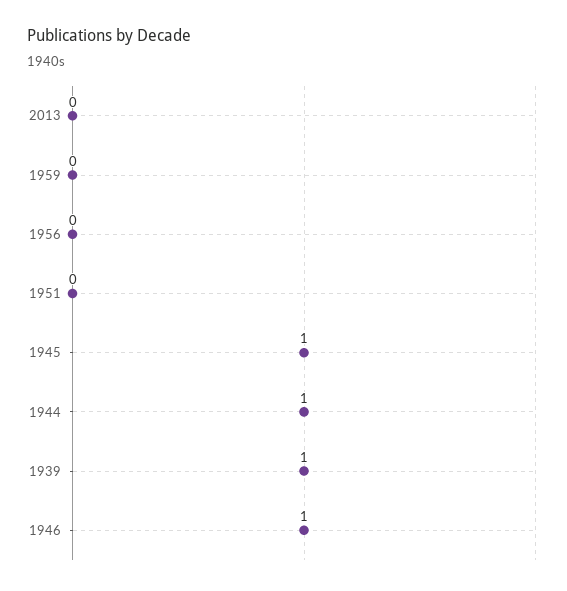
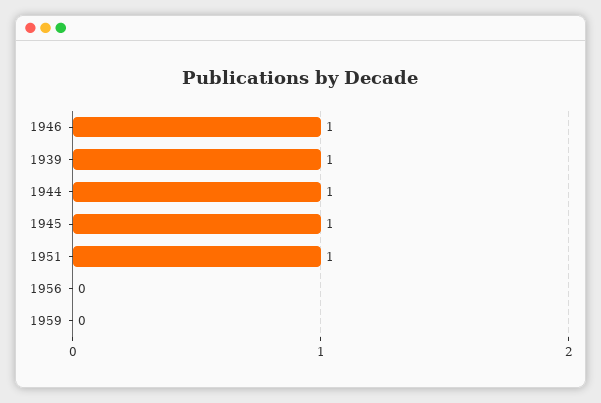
2013: 0 -> none
1951: 0 -> 1

